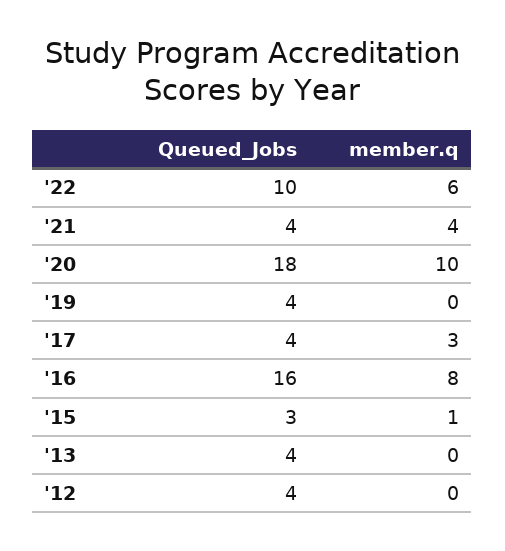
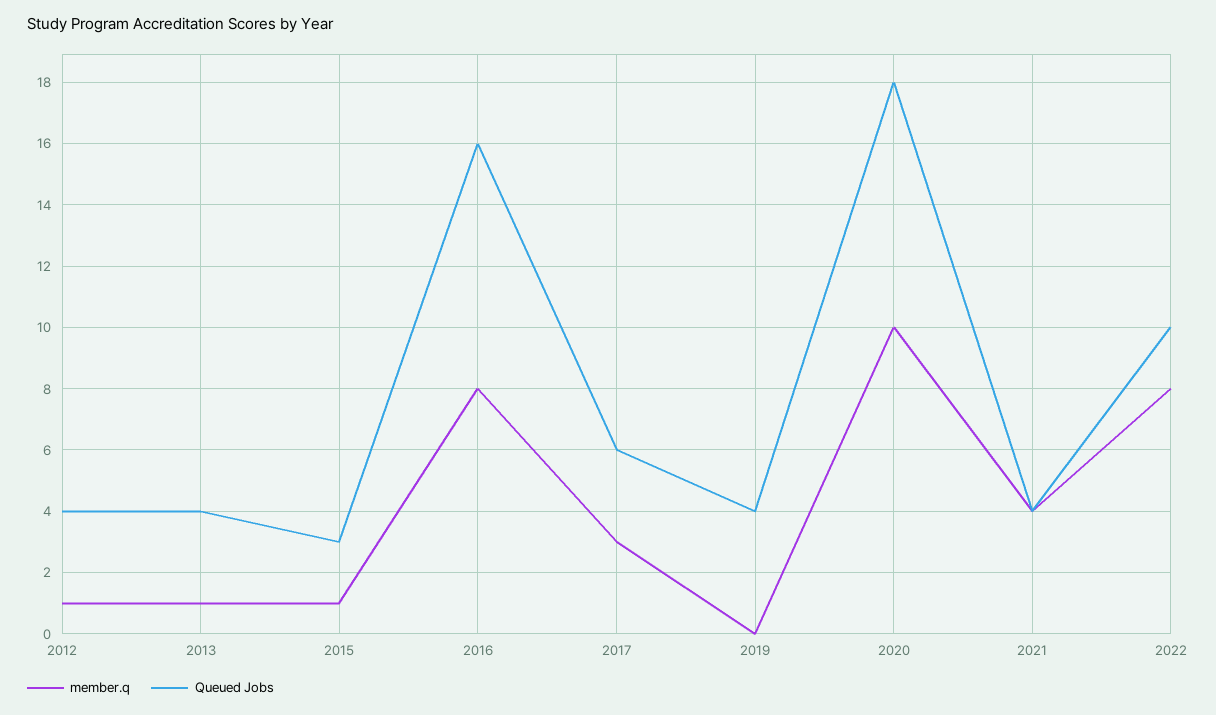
member.q, '22: 6 -> 8
Queued_Jobs, '17: 4 -> 6
member.q, '13: 0 -> 1
member.q, '12: 0 -> 1

